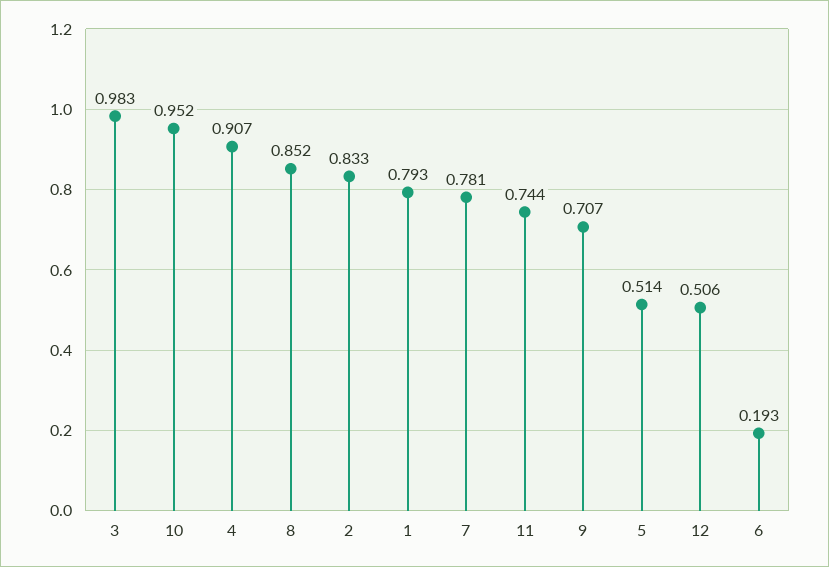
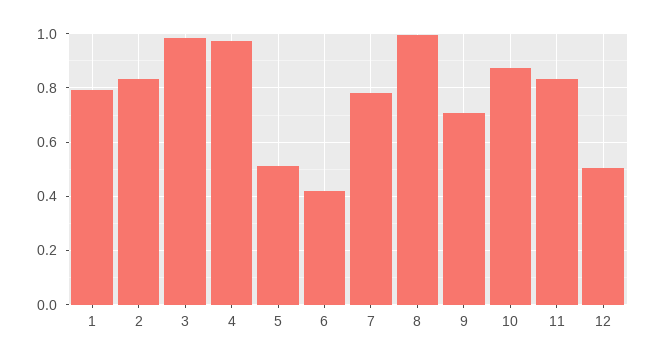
10: 0.952 -> 0.875
4: 0.907 -> 0.975
8: 0.852 -> 1
11: 0.744 -> 0.825
6: 0.193 -> 0.425

